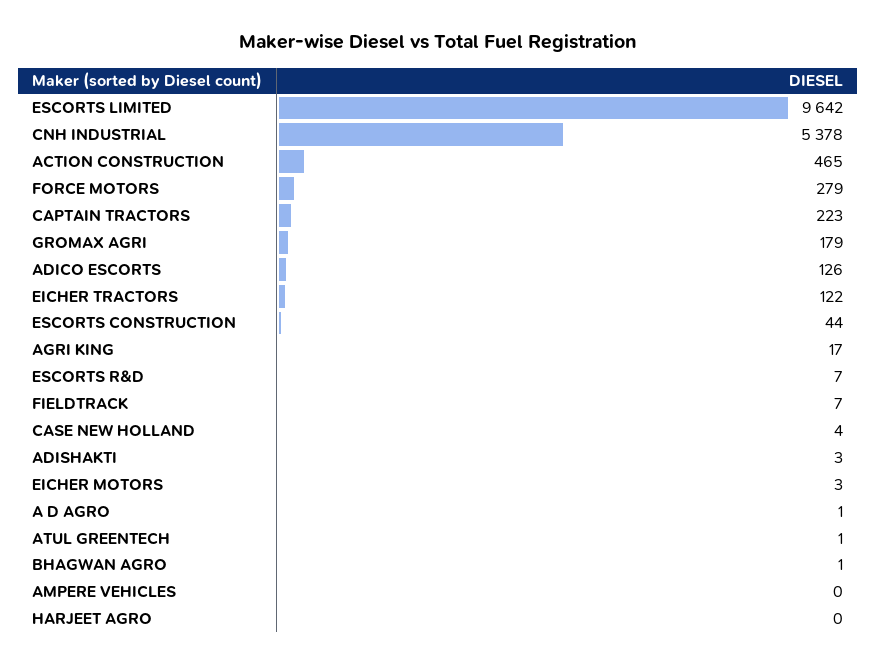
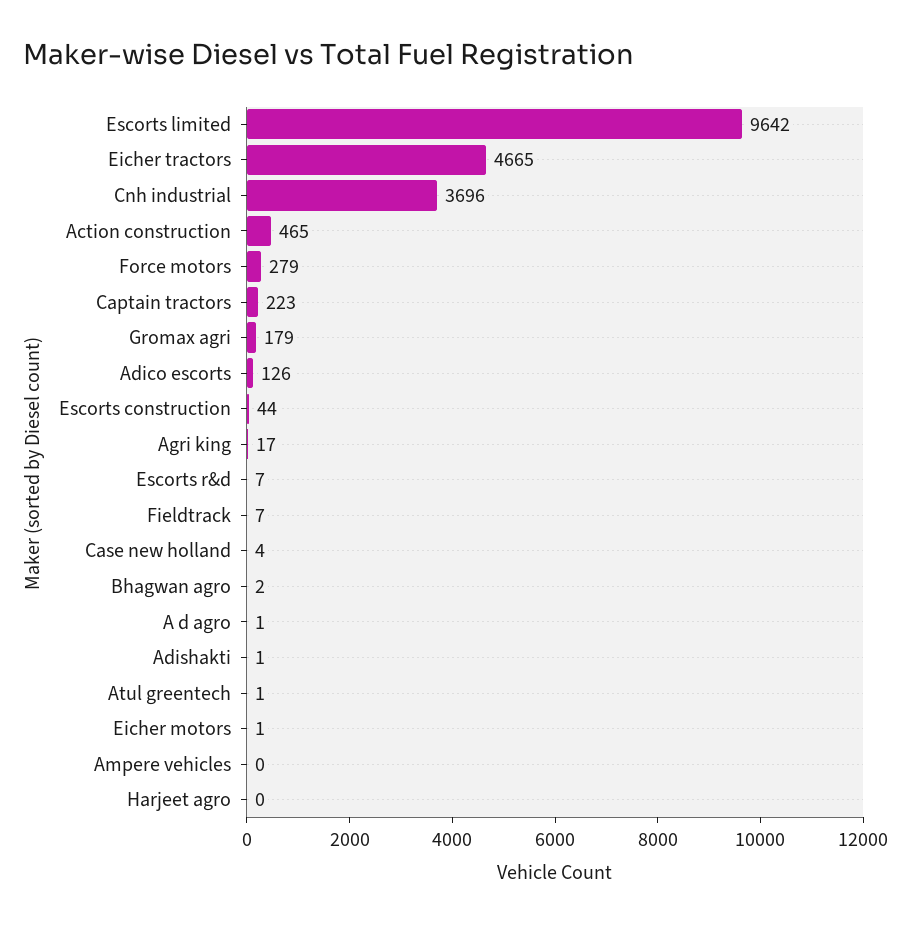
CNH INDUSTRIAL: 5378 -> 3696
EICHER TRACTORS: 122 -> 4665
ADISHAKTI: 3 -> 1
EICHER MOTORS: 3 -> 1
BHAGWAN AGRO: 1 -> 2

